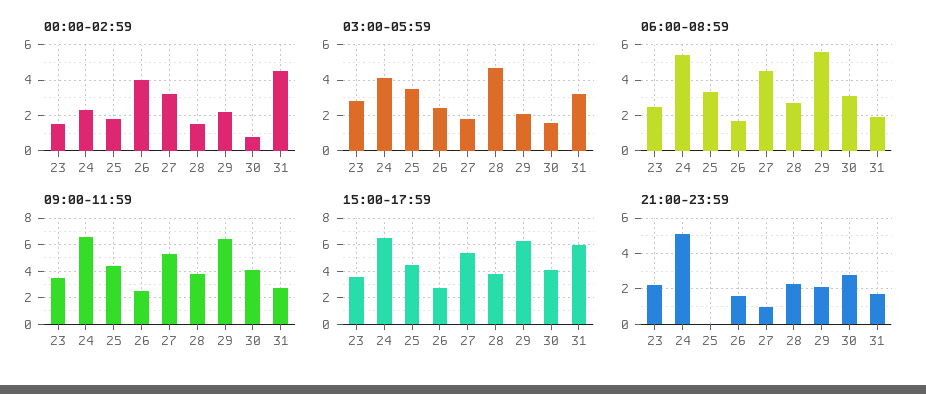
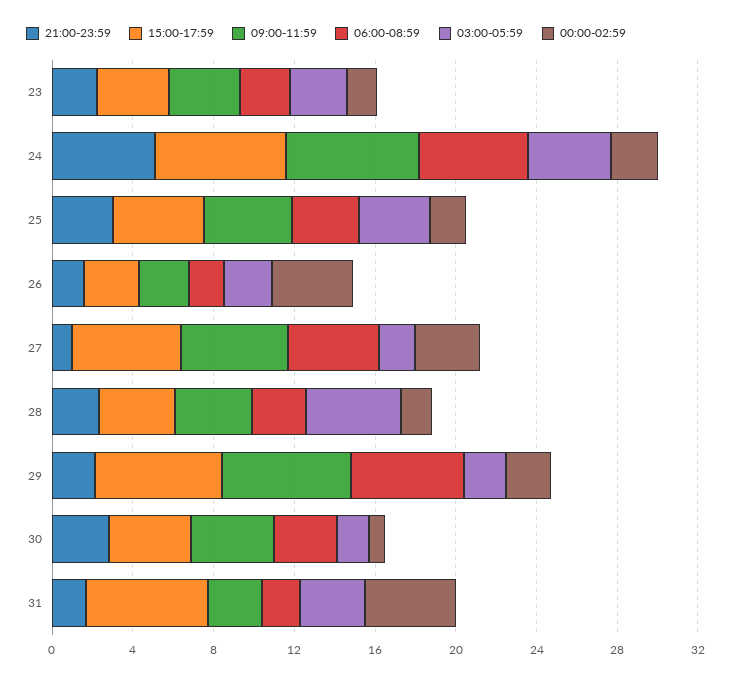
21:00-23:59, 25: 0 -> 3

